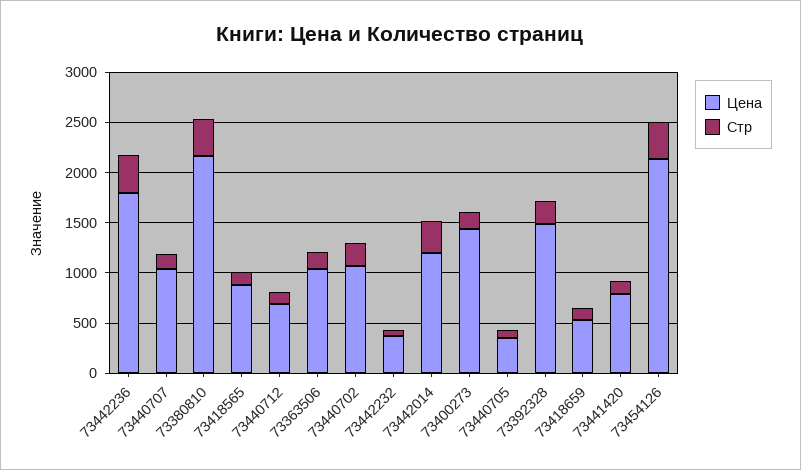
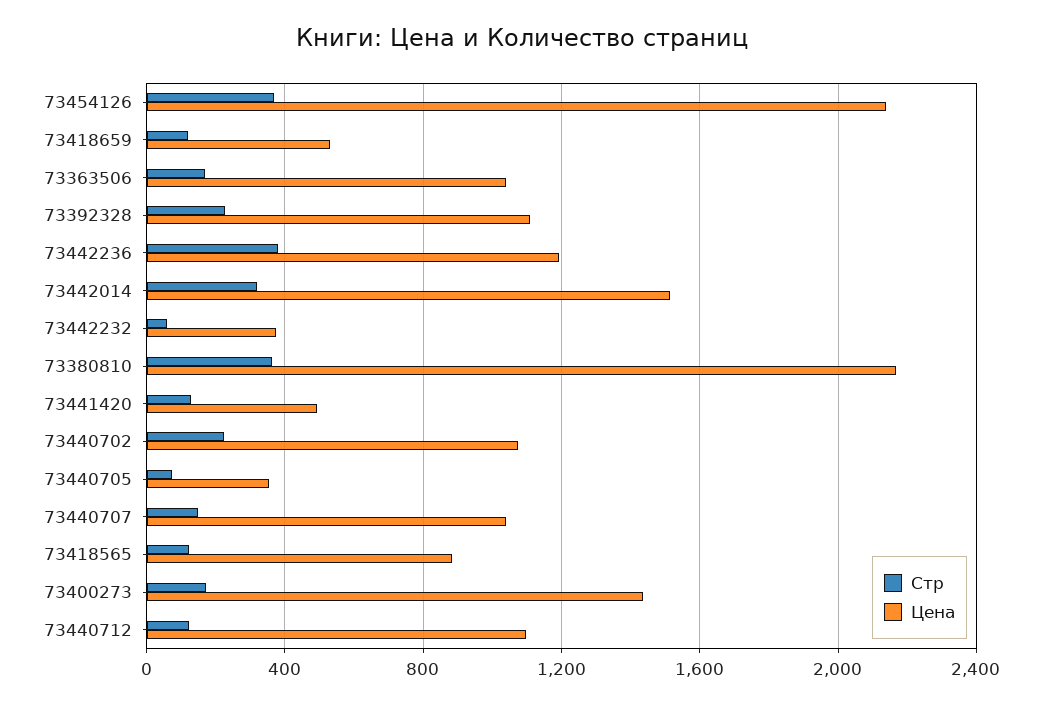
Цена, 73442236: 1800 -> 1200
Цена, 73440712: 700 -> 1100
Цена, 73442014: 1200 -> 1500
Цена, 73392328: 1500 -> 1100
Цена, 73441420: 800 -> 500

